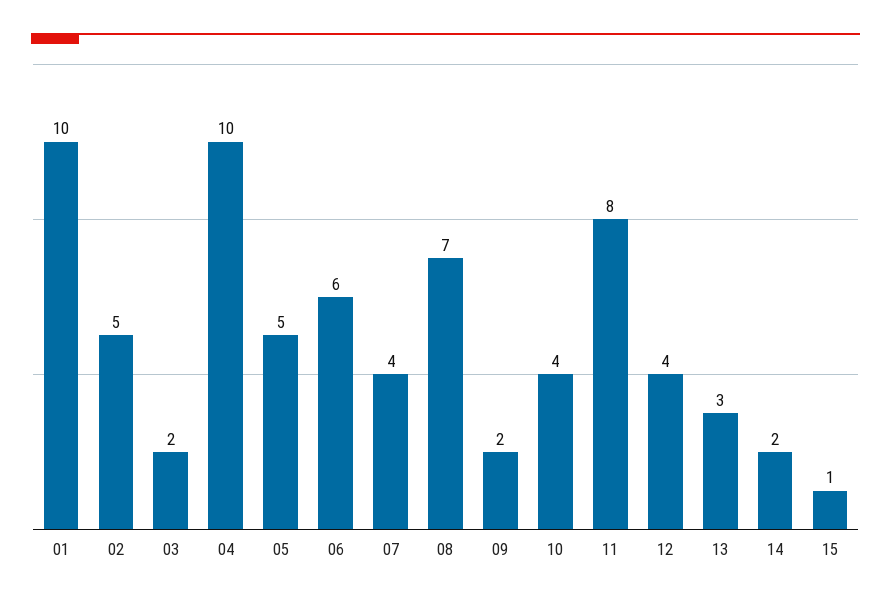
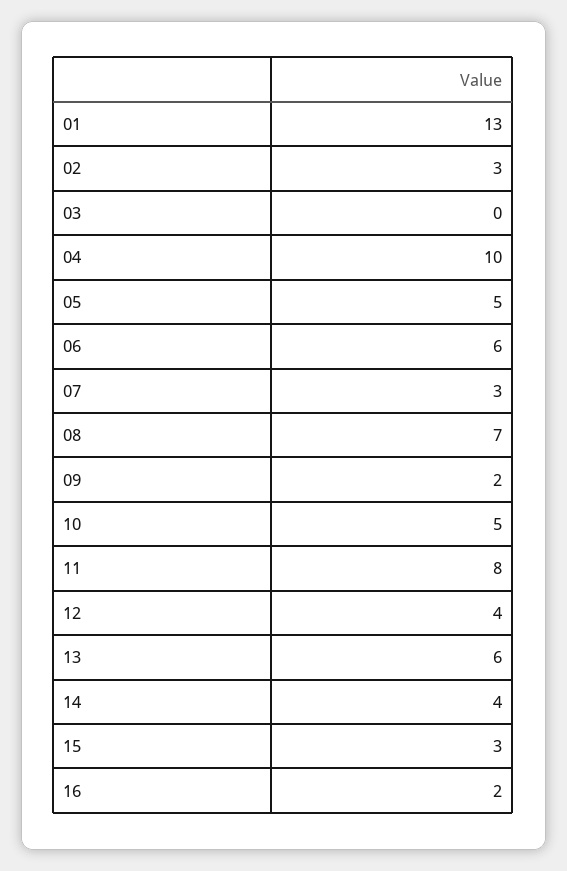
01: 10 -> 13
02: 5 -> 3
03: 2 -> 0
07: 4 -> 3
10: 4 -> 5
13: 3 -> 6
14: 2 -> 4
15: 1 -> 3
16: none -> 2

